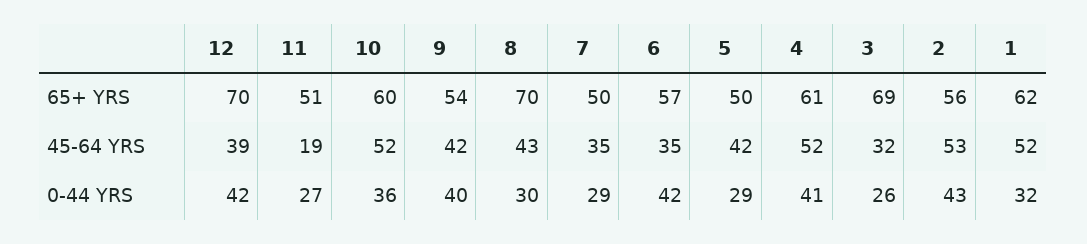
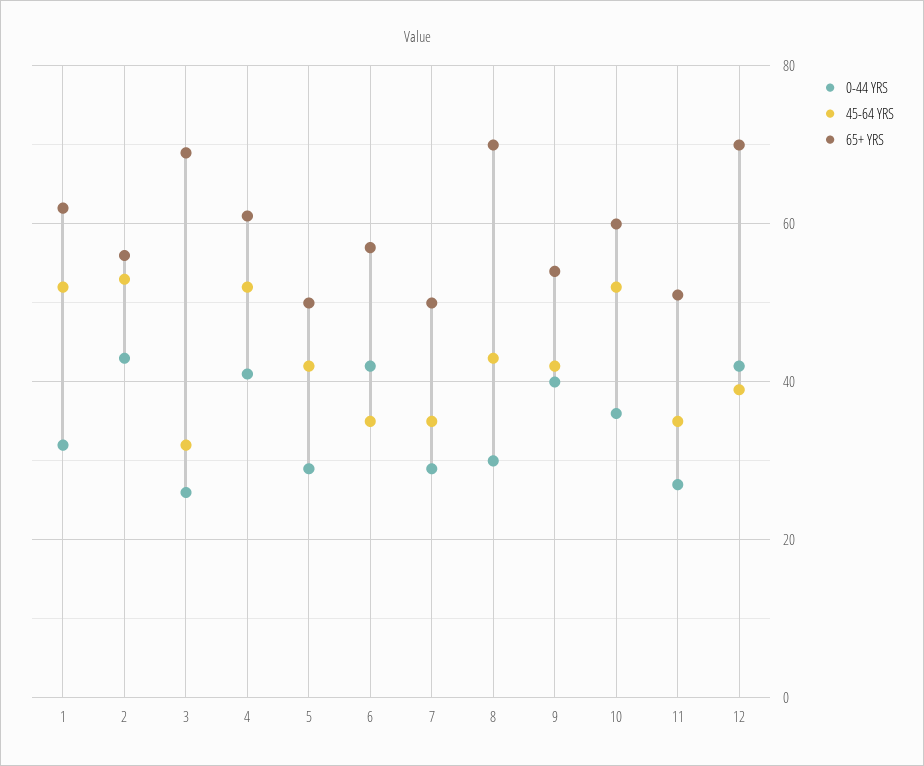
45-64 YRS, 11: 19 -> 35

